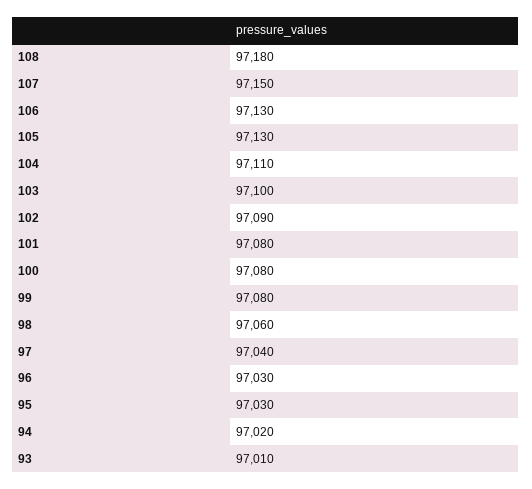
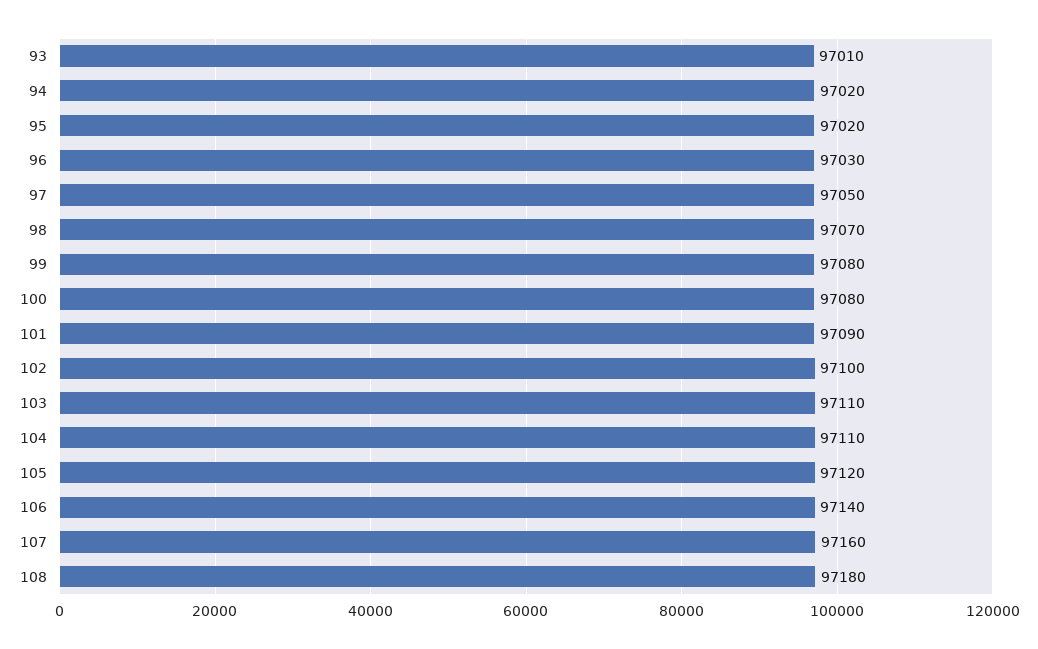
107: 97150 -> 97160
106: 97130 -> 97140
105: 97130 -> 97120
103: 97100 -> 97110
102: 97090 -> 97100
101: 97080 -> 97090
98: 97060 -> 97070
97: 97040 -> 97050
95: 97030 -> 97020

